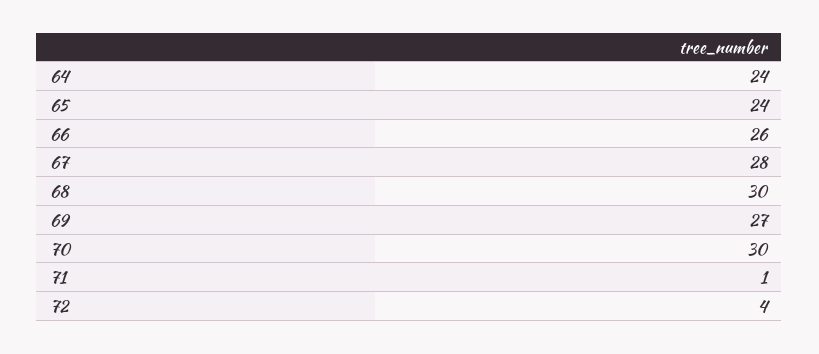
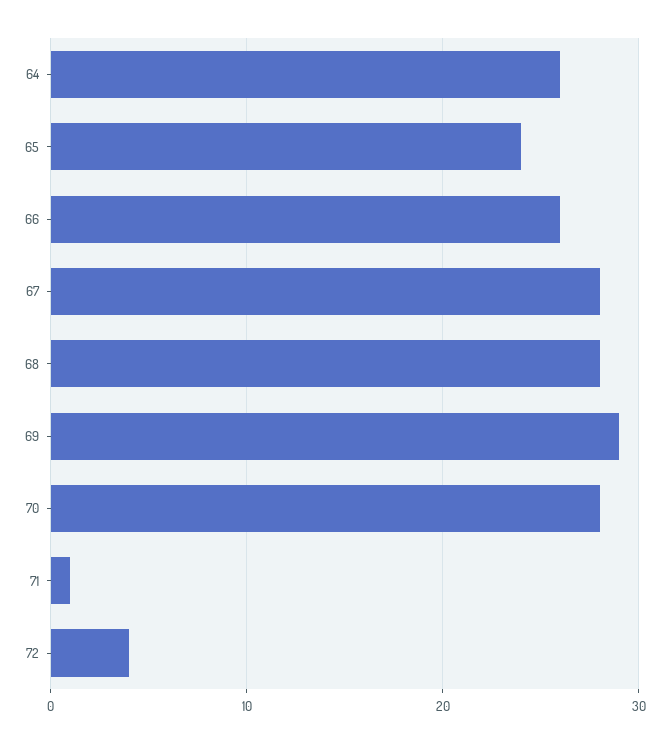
64: 24 -> 26
68: 30 -> 28
69: 27 -> 29
70: 30 -> 28

